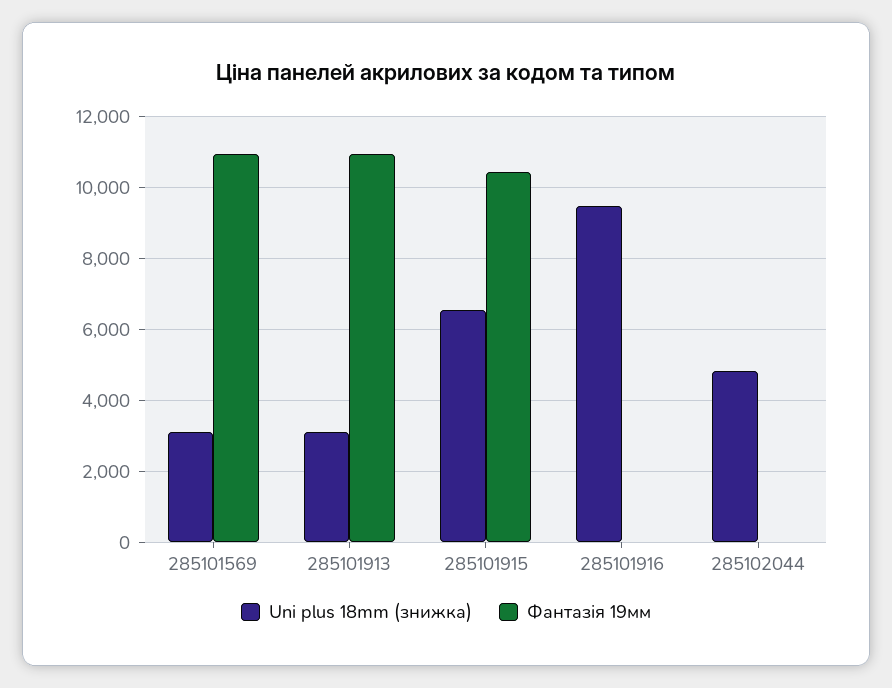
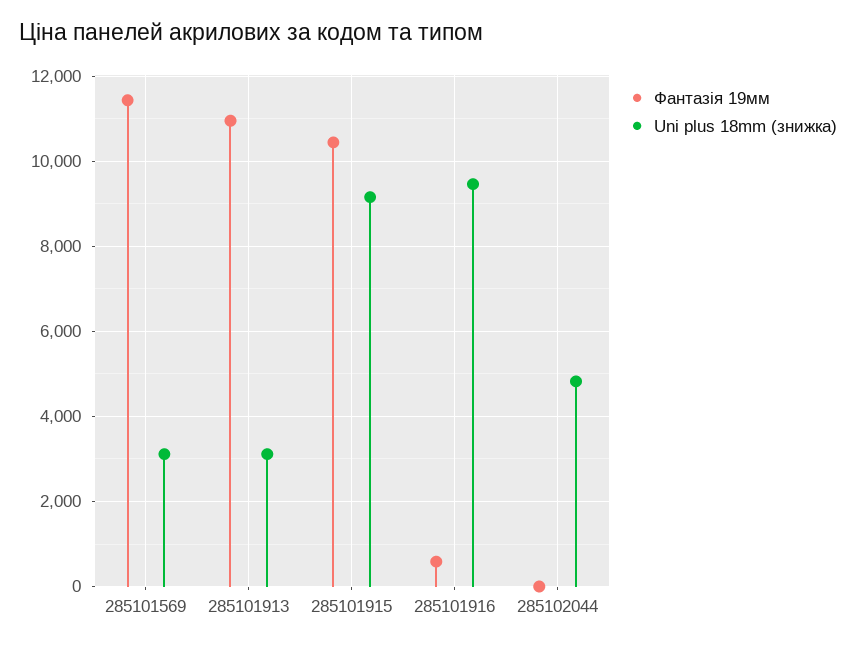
Фантазія 19мм, 285101569: 11000 -> 11400
Uni plus 18mm (знижка), 285101915: 6600 -> 9200
Фантазія 19мм, 285101916: 0 -> 600

